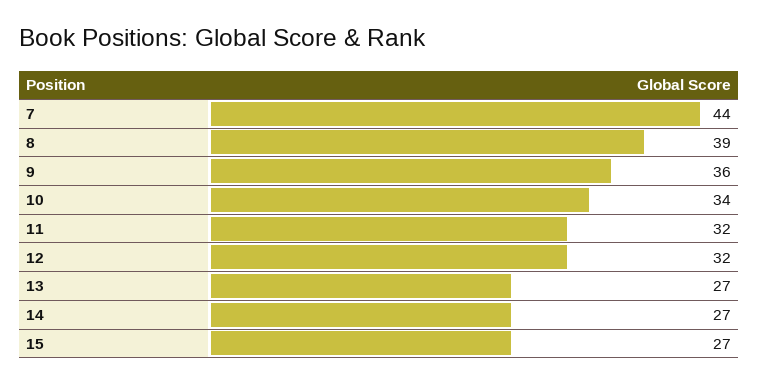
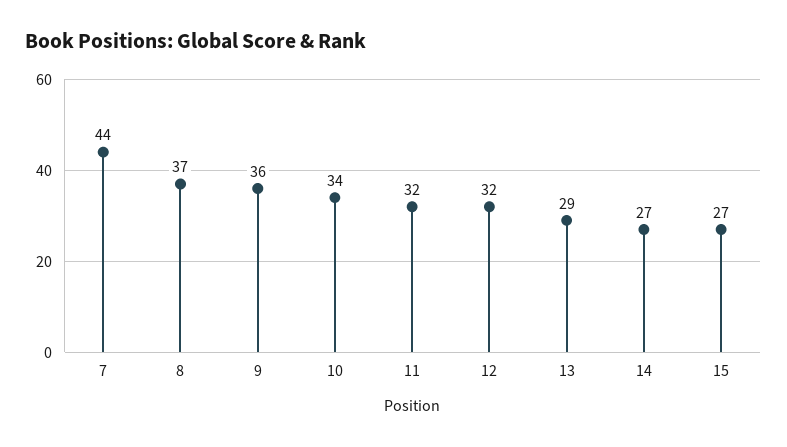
8: 39 -> 37
13: 27 -> 29

